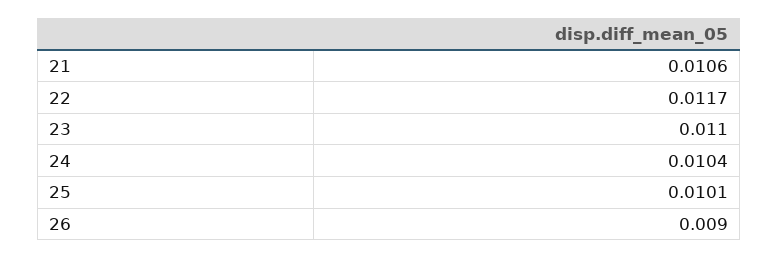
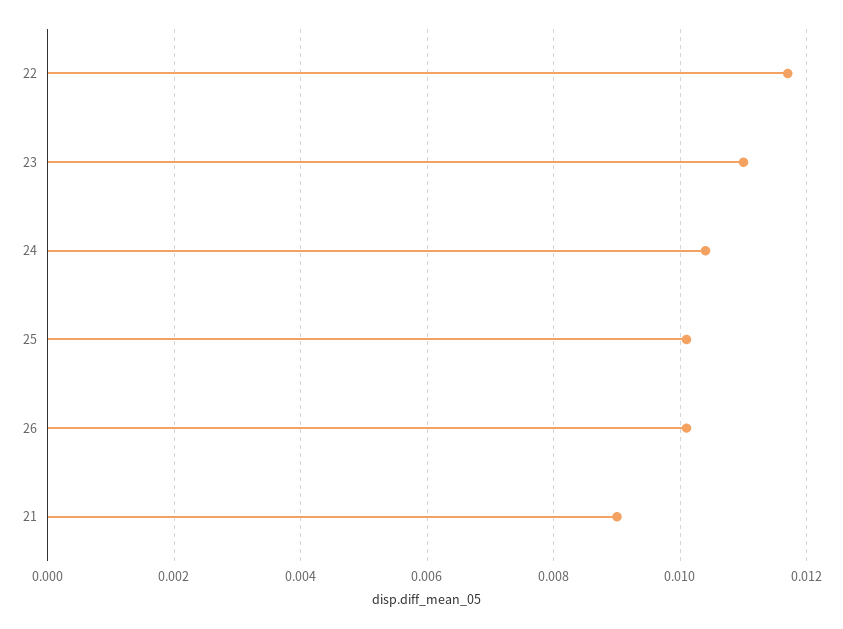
21: 0.0106 -> 0.009
26: 0.009 -> 0.01

